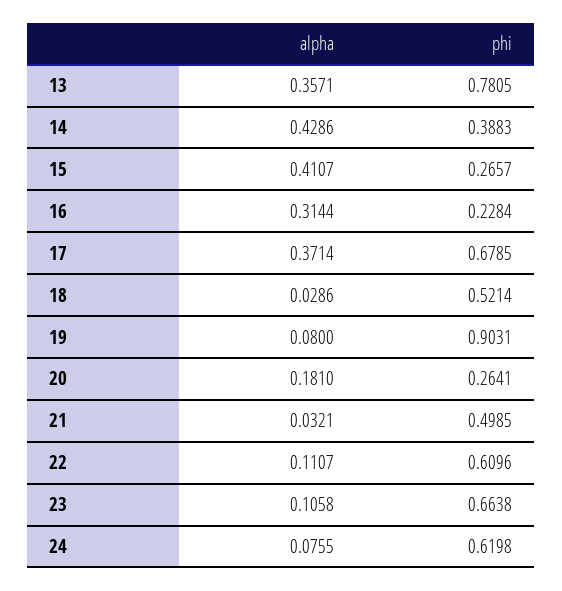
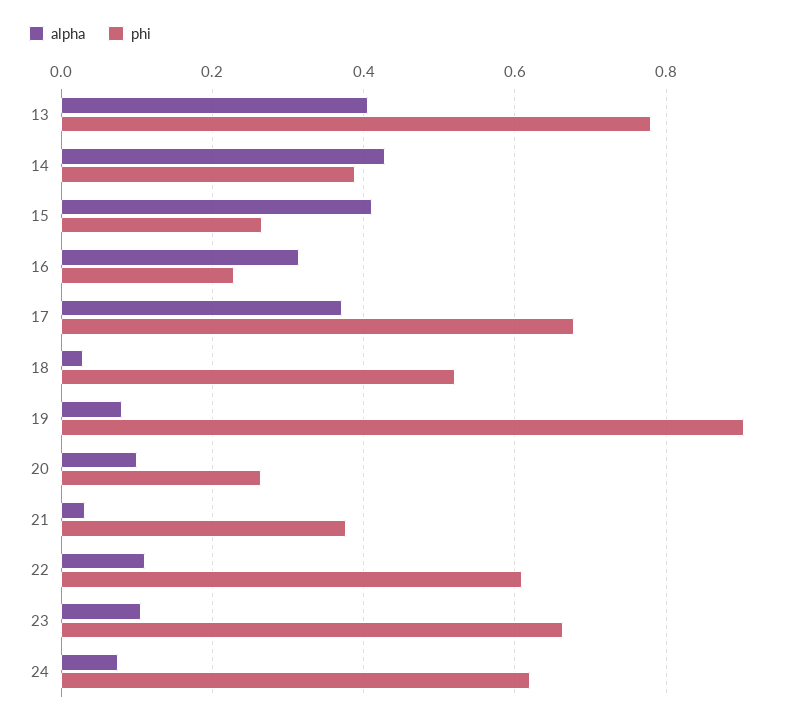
alpha, 13: 0.3571 -> 0.4
alpha, 20: 0.181 -> 0.1
phi, 21: 0.4985 -> 0.38

